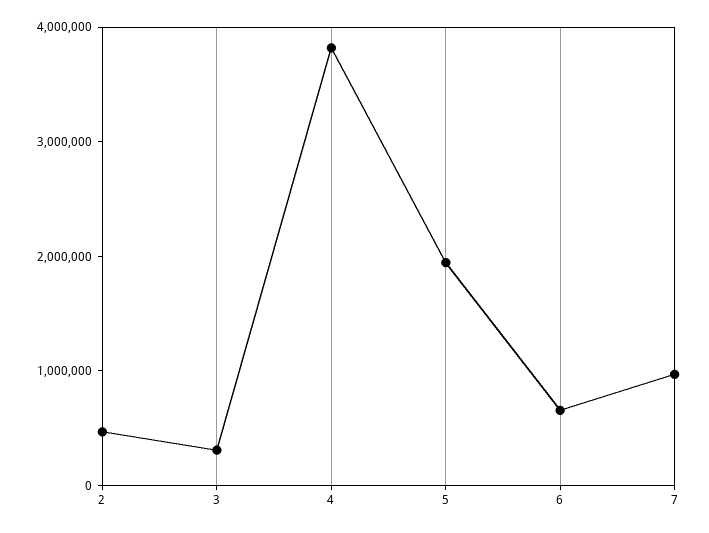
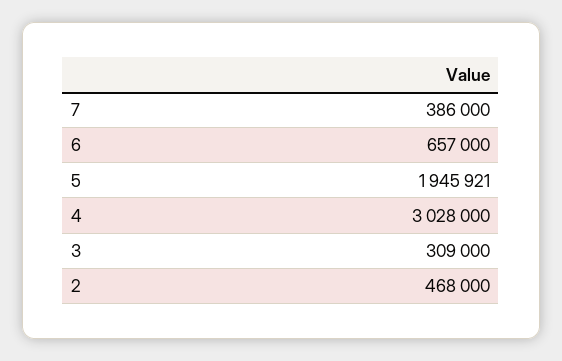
4: 3800000 -> 3028000
7: 1000000 -> 386000

